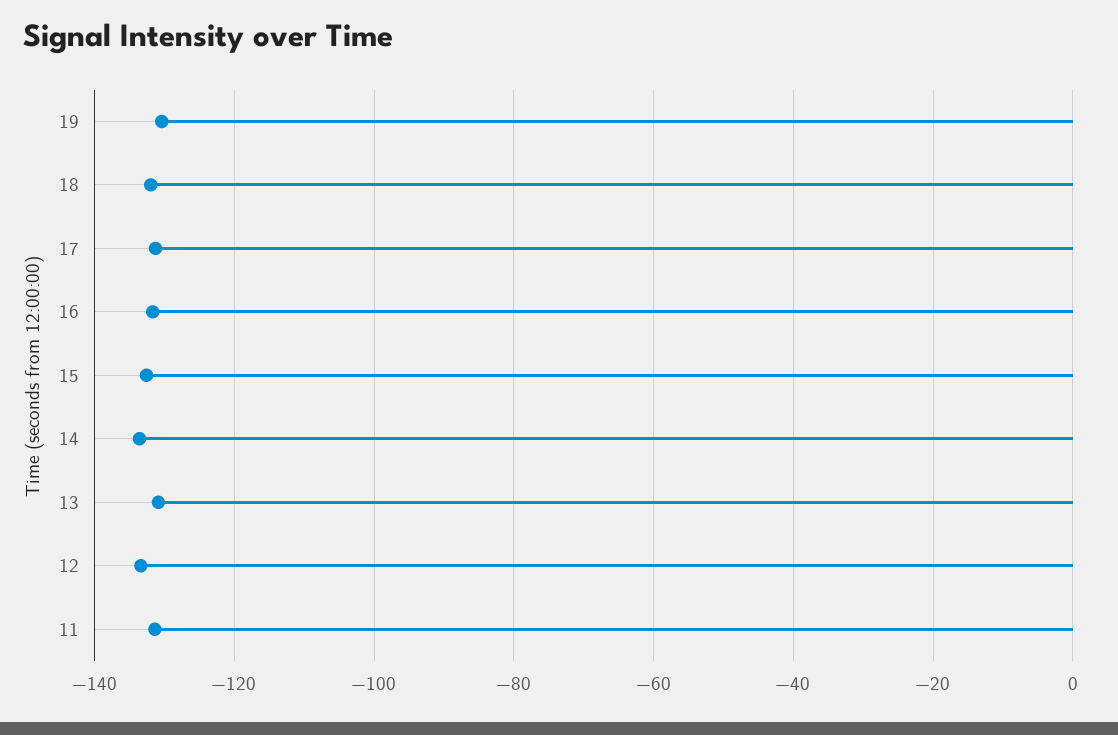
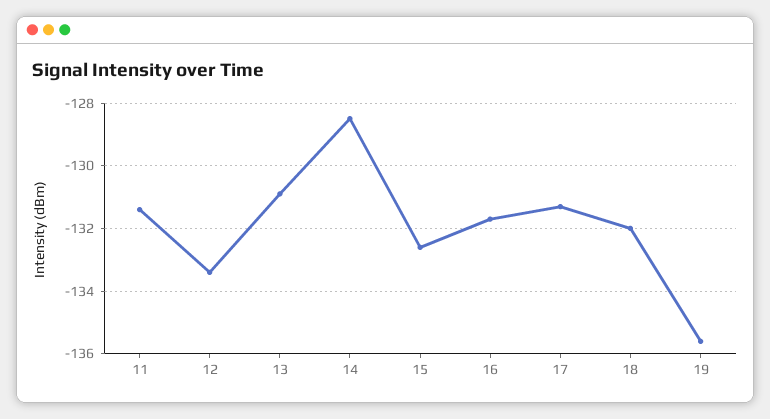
19: -130 -> -135.5
14: -134 -> -128.5

